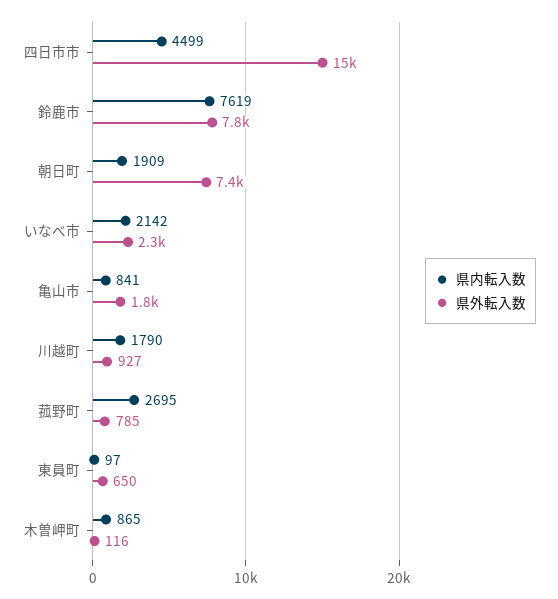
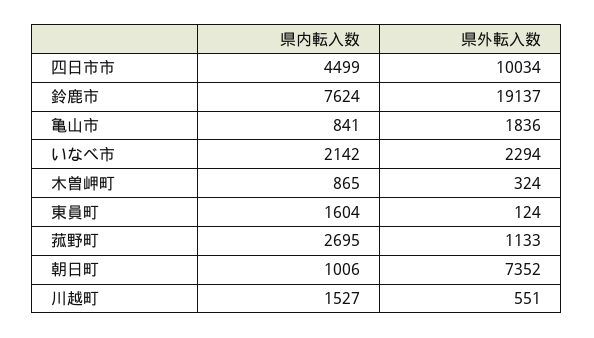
県外転入数, 四日市市: 15000 -> 10034
県内転入数, 鈴鹿市: 7619 -> 7624
県外転入数, 鈴鹿市: 7800 -> 19137
県内転入数, 朝日町: 1909 -> 1006
県内転入数, 川越町: 1790 -> 1527
県外転入数, 川越町: 927 -> 551
県外転入数, 菰野町: 785 -> 1133
県内転入数, 東員町: 97 -> 1604
県外転入数, 東員町: 650 -> 124
県外転入数, 木曽岬町: 116 -> 324

